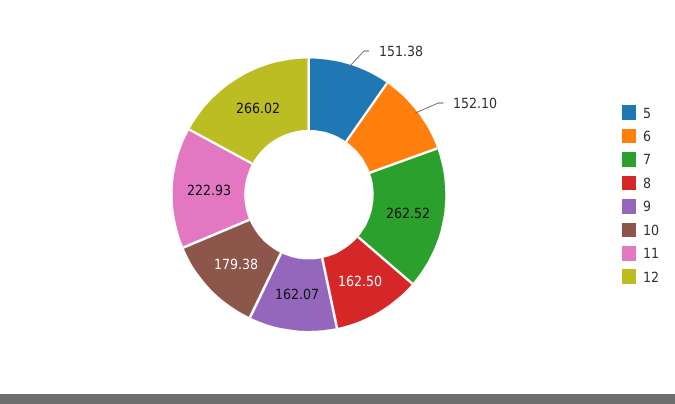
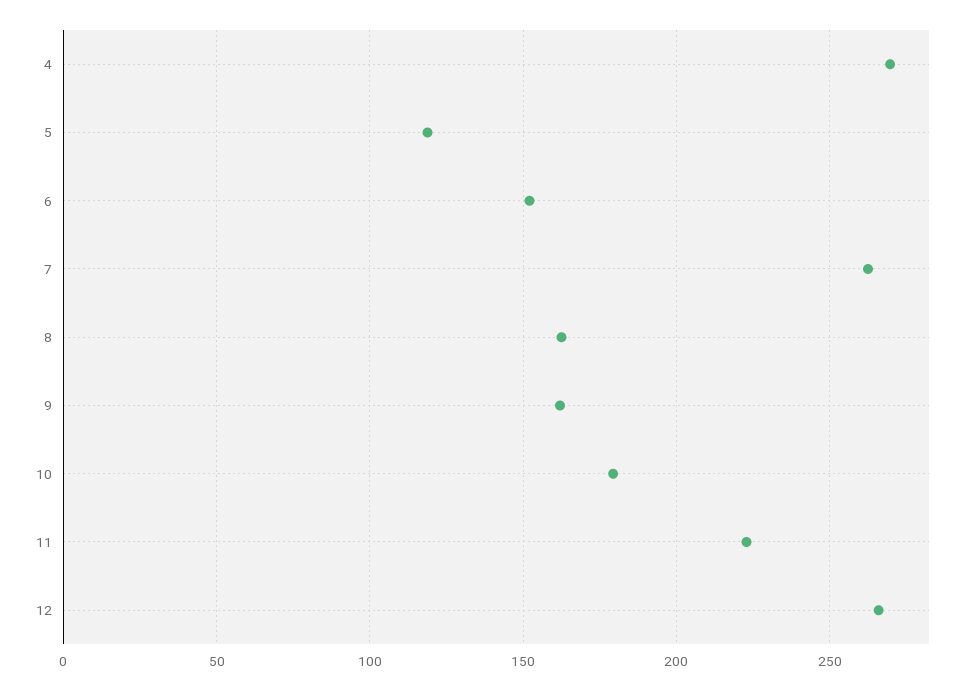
5: 151.38 -> 120
4: none -> 270

